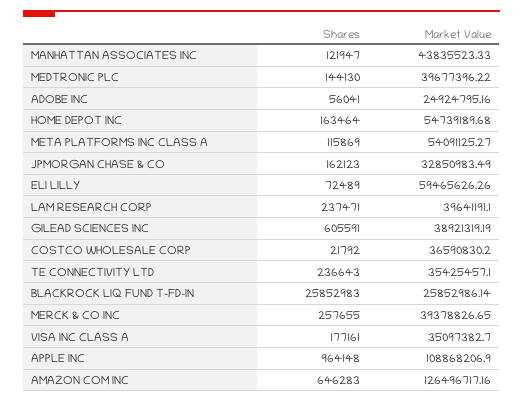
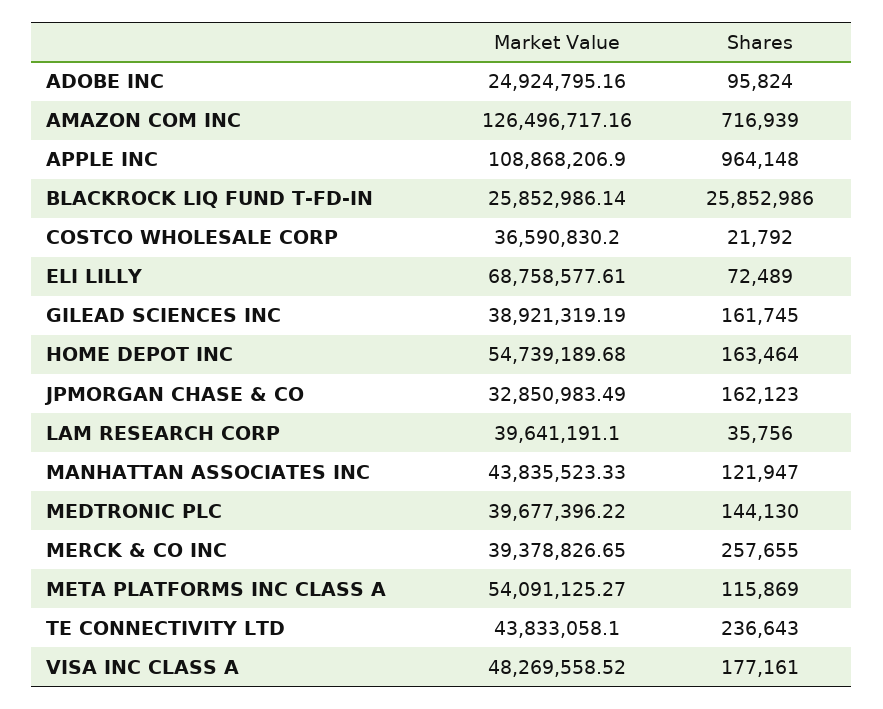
Shares, ADOBE INC: 56041 -> 95824
Market Value, ELI LILLY: 59465626.26 -> 68758577.61
Shares, LAM RESEARCH CORP: 237471 -> 35756
Shares, GILEAD SCIENCES INC: 605591 -> 161745
Market Value, TE CONNECTIVITY LTD: 35425457.1 -> 43833058.1
Shares, BLACKROCK LIQ FUND T-FD-IN: 25852983 -> 25852986
Market Value, VISA INC CLASS A: 35097382.7 -> 48269558.52
Shares, AMAZON COM INC: 646283 -> 716939

